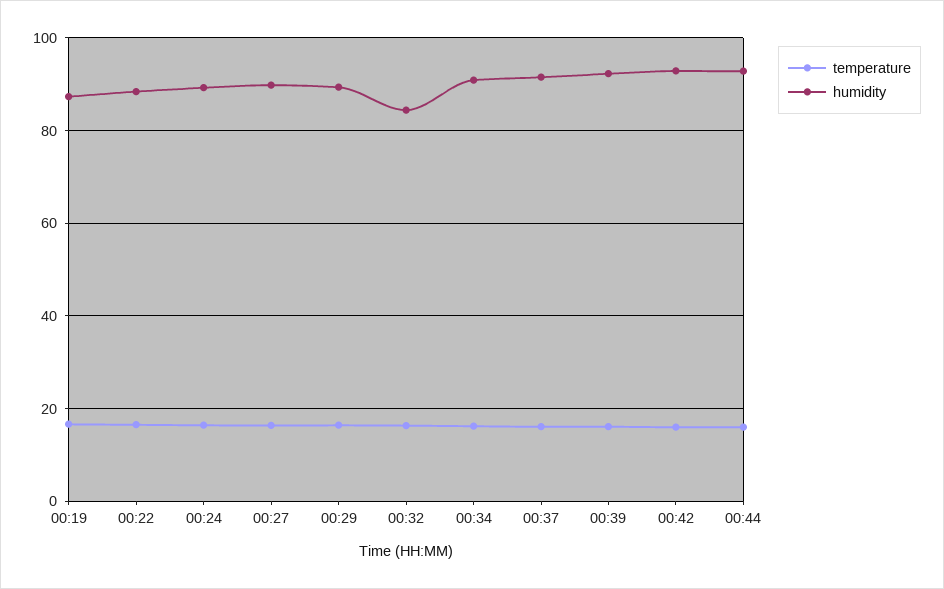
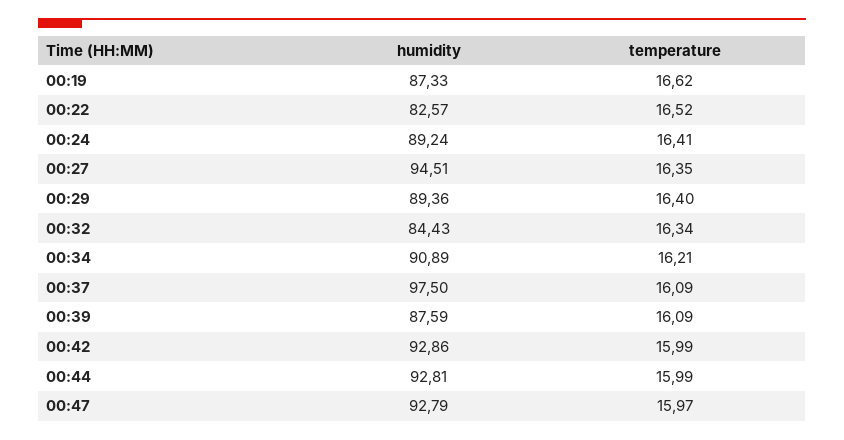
humidity, 00:22: 88 -> 82.57
humidity, 00:27: 90 -> 94.51
humidity, 00:37: 92 -> 97.5
humidity, 00:39: 92 -> 87.59
humidity, 00:47: none -> 92.79
temperature, 00:47: none -> 15.97

